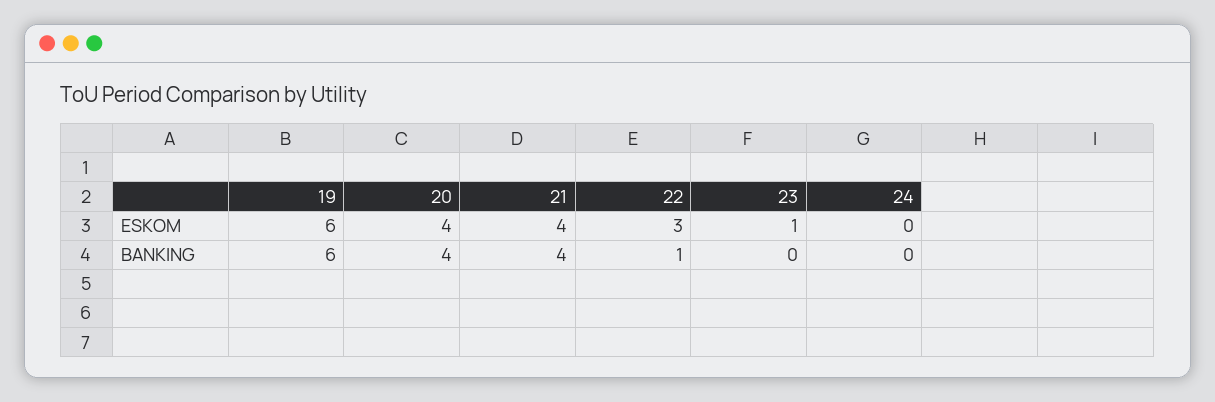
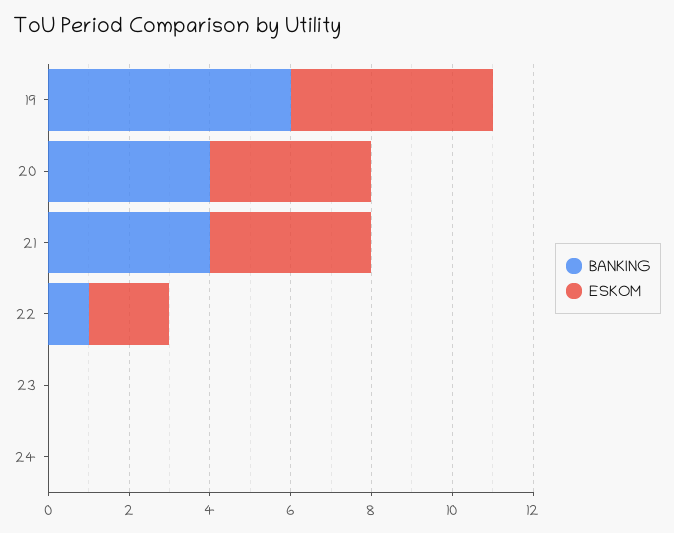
ESKOM, 19: 6 -> 5
ESKOM, 22: 3 -> 2
ESKOM, 23: 1 -> 0

